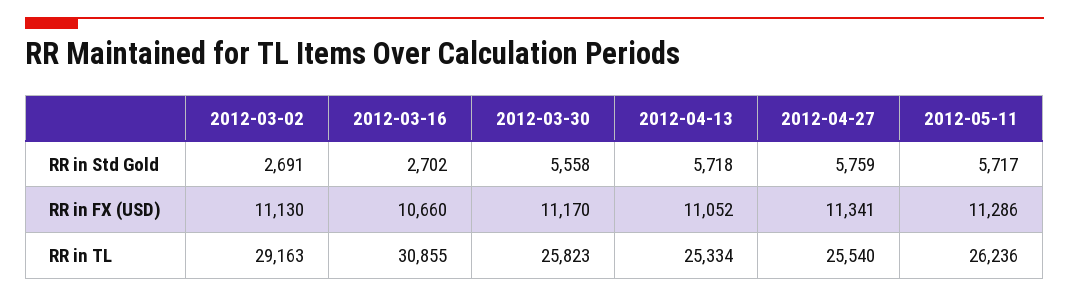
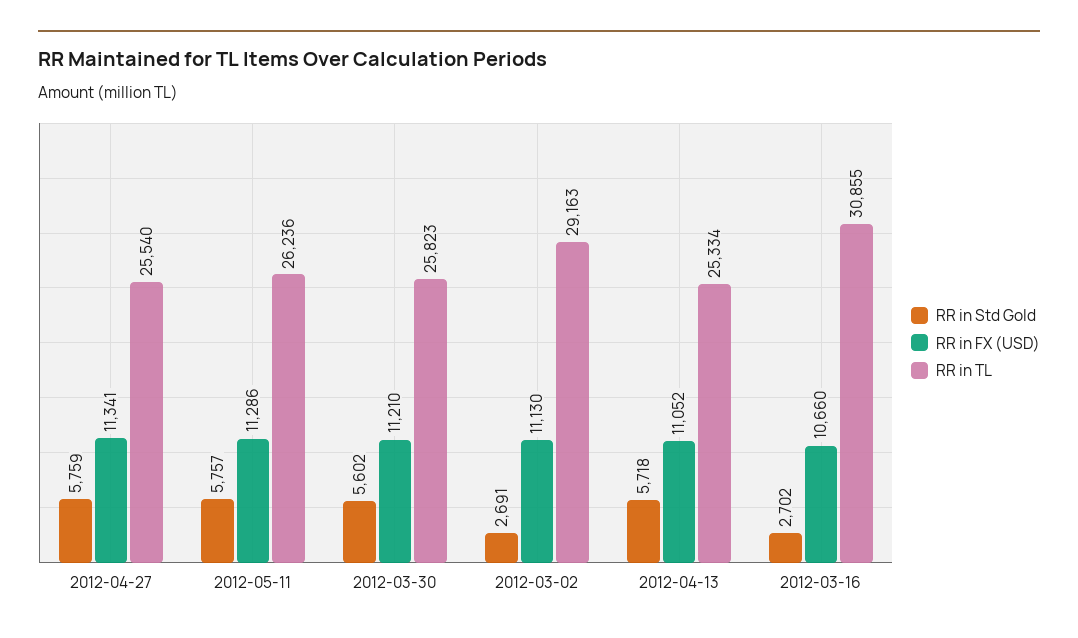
RR in Std Gold, 2012-03-30: 5558 -> 5602
RR in Std Gold, 2012-05-11: 5717 -> 5757
RR in FX (USD), 2012-03-30: 11170 -> 11210

